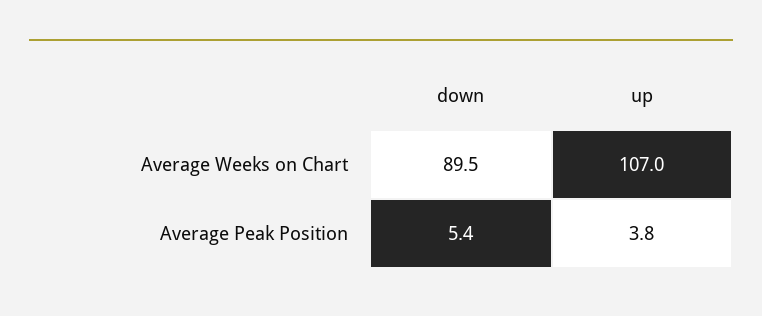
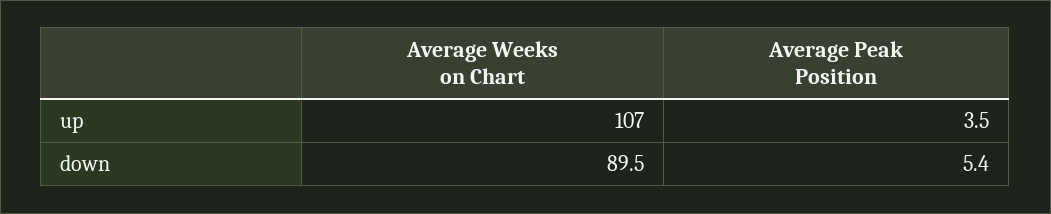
up, Average Peak Position: 3.8 -> 3.5

